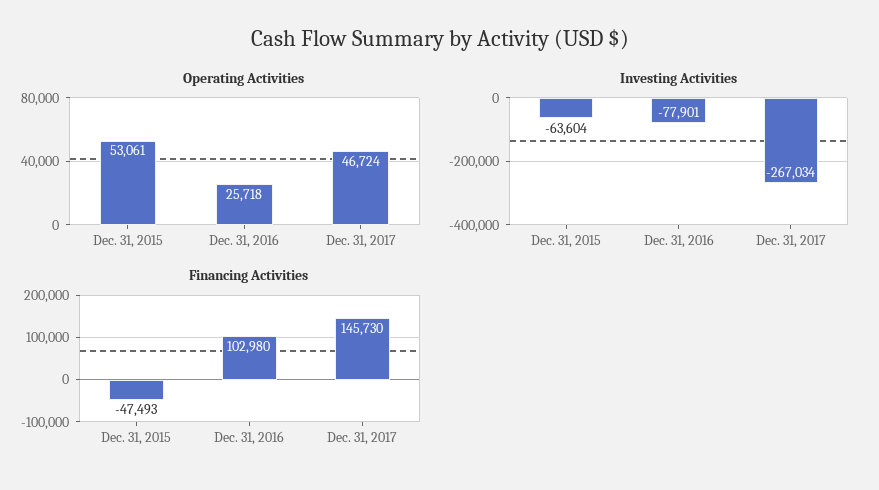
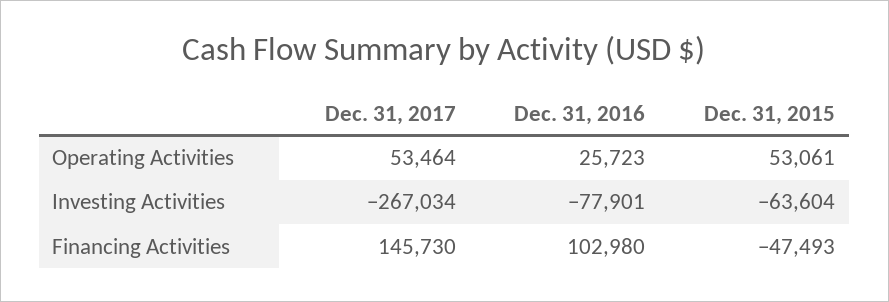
Operating Activities, Dec. 31, 2016: 25718 -> 25723
Operating Activities, Dec. 31, 2017: 46724 -> 53464

